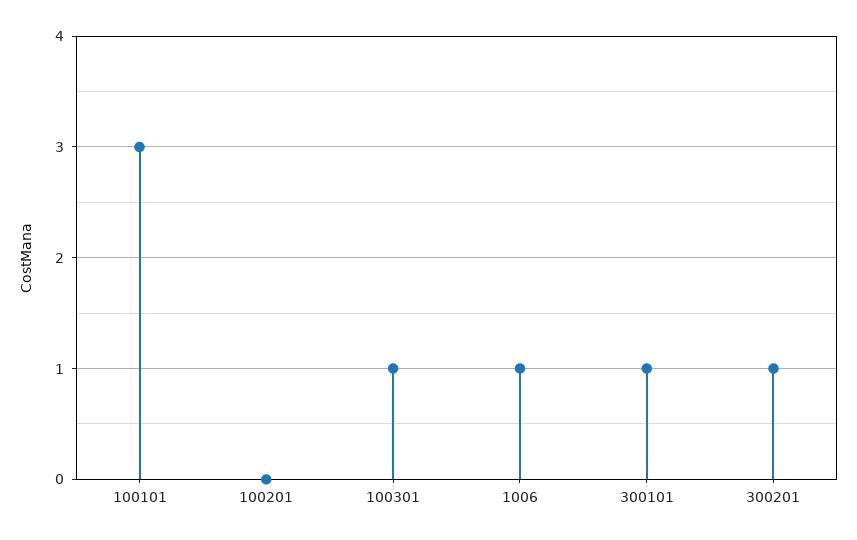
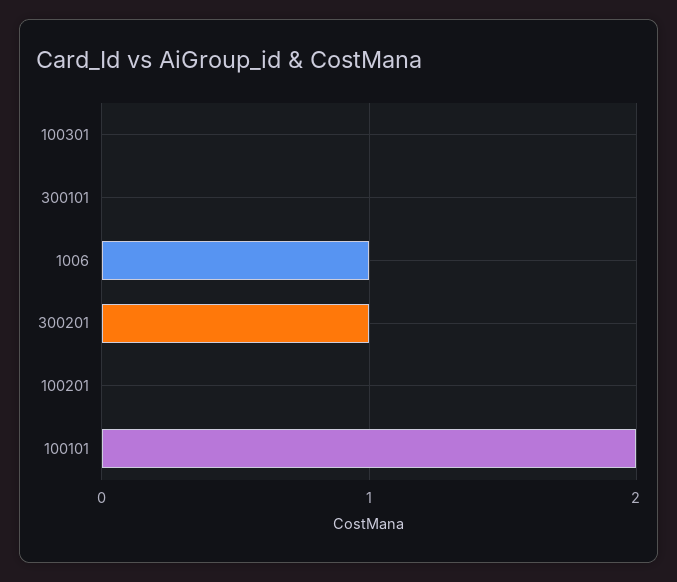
100101: 3 -> 2
100301: 1 -> 0
300101: 1 -> 0

